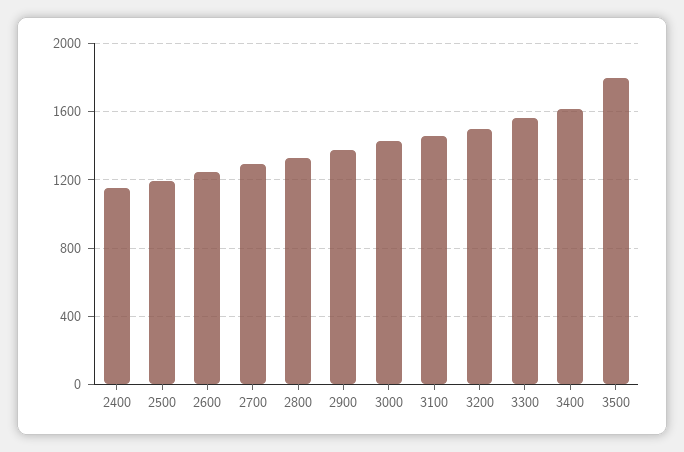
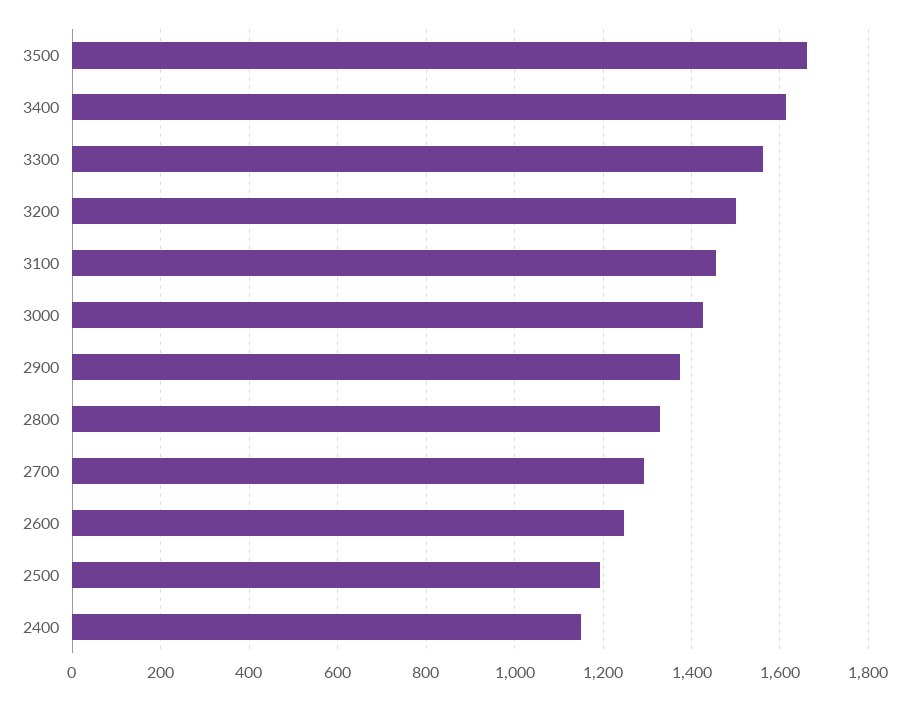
3500: 1800 -> 1660

